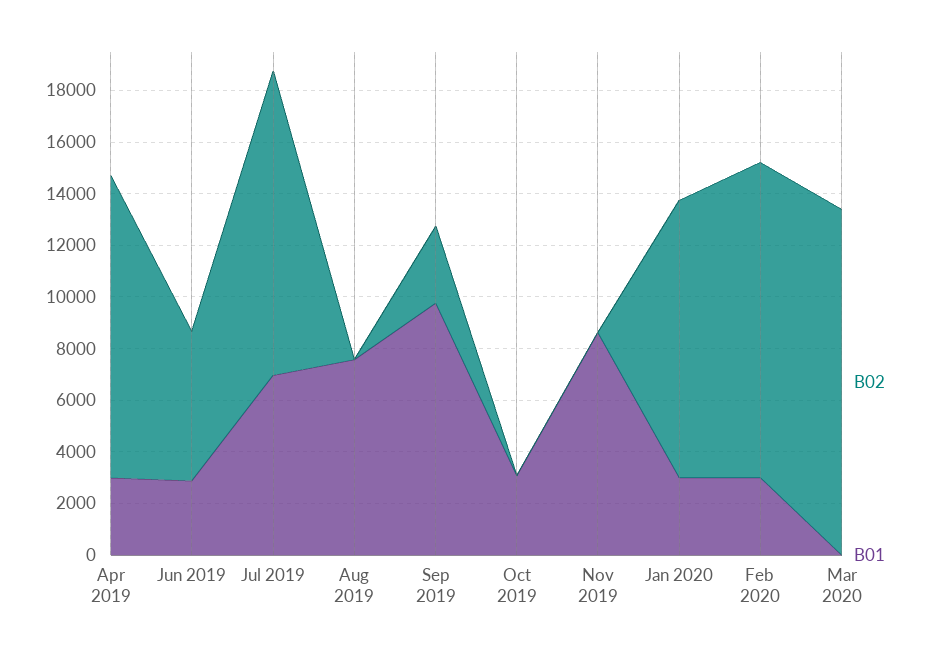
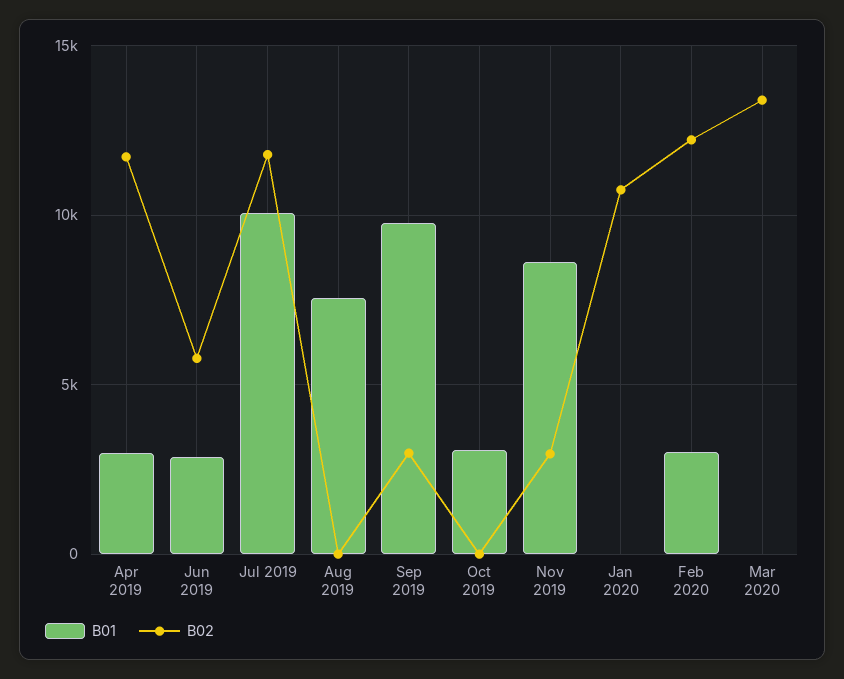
B01, Jul 2019: 7000 -> 10000
B02, Nov 2019: 0 -> 3000
B01, Jan 2020: 3000 -> 0

